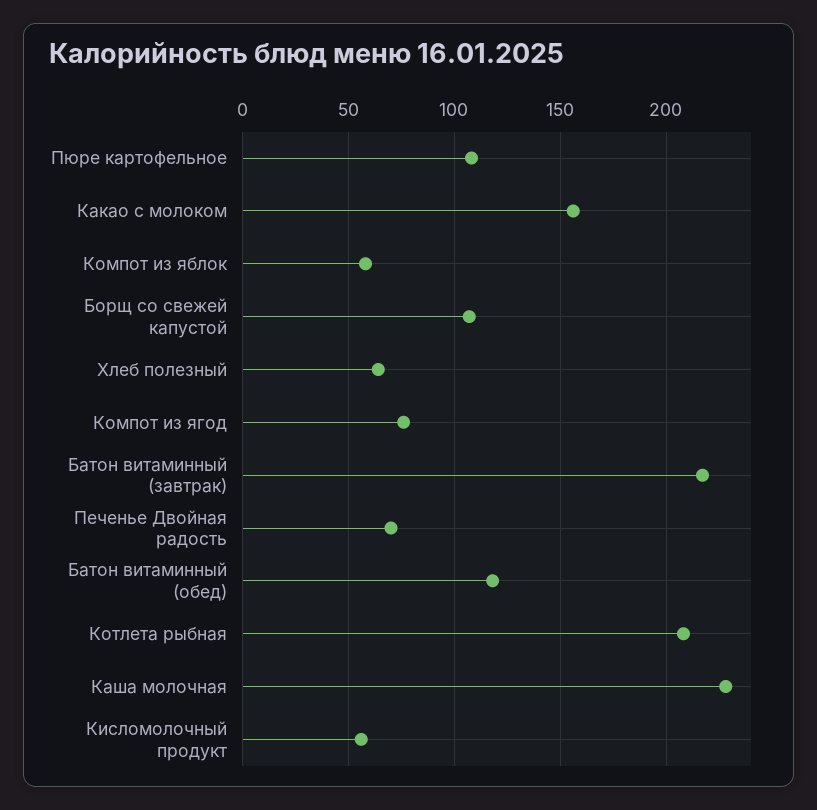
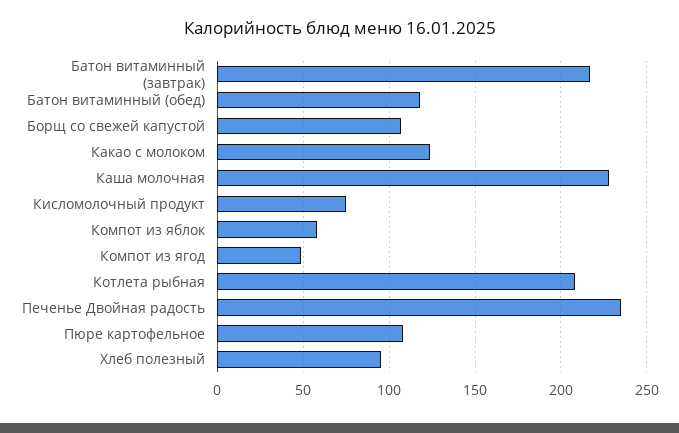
Какао с молоком: 155 -> 125
Хлеб полезный: 65 -> 95
Компот из ягод: 75 -> 50
Печенье Двойная радость: 70 -> 235
Кисломолочный продукт: 55 -> 75

